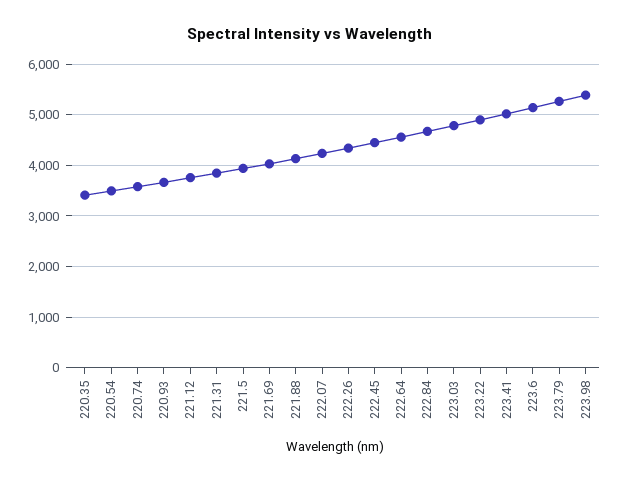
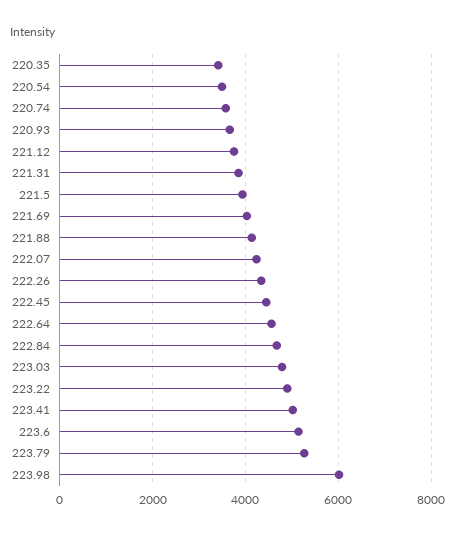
223.98: 5400 -> 6000

